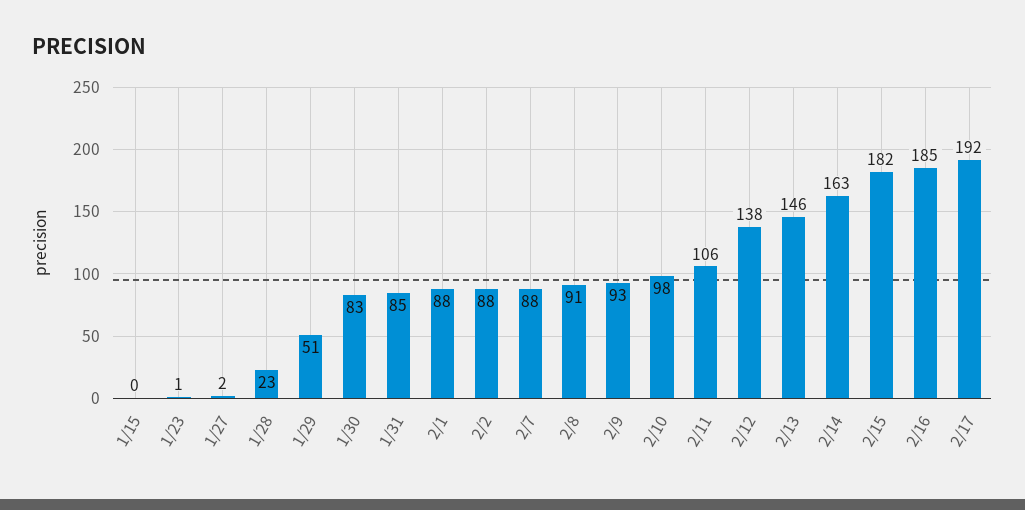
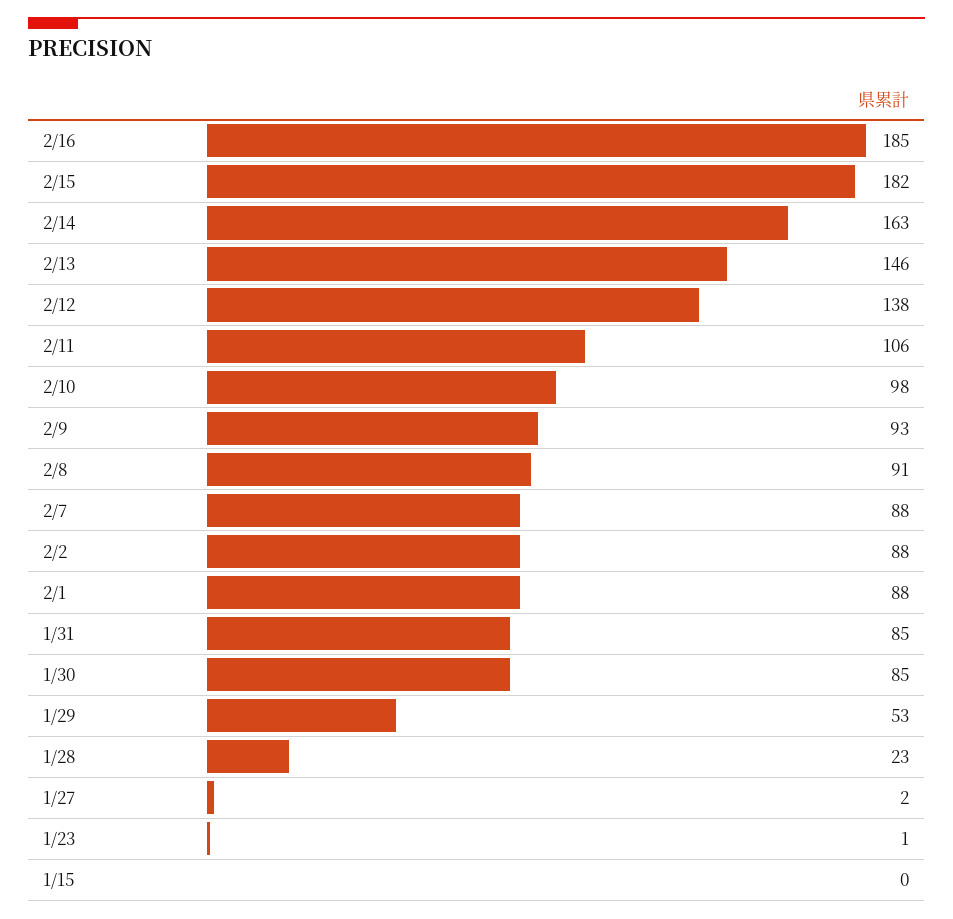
1/29: 51 -> 53
1/30: 83 -> 85
2/17: 192 -> none

